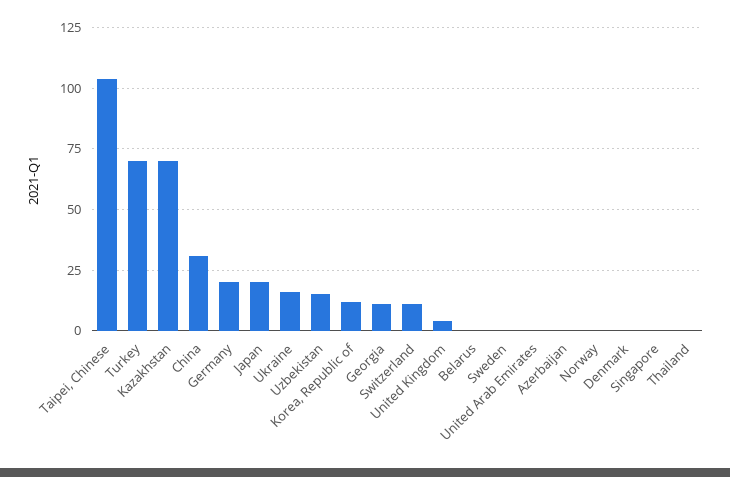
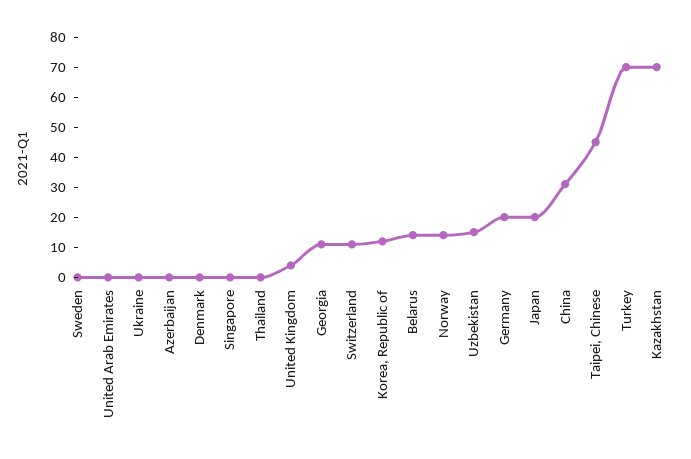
Taipei, Chinese: 105 -> 45
Ukraine: 15 -> 0
Belarus: 0 -> 15
Norway: 0 -> 15

